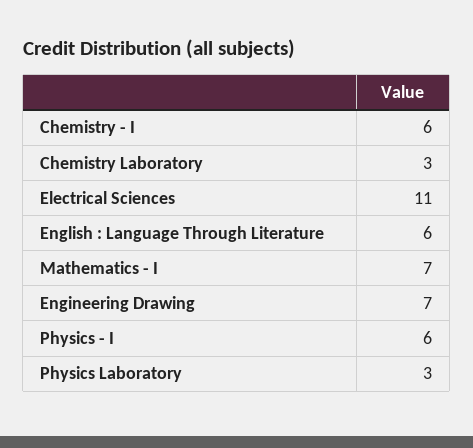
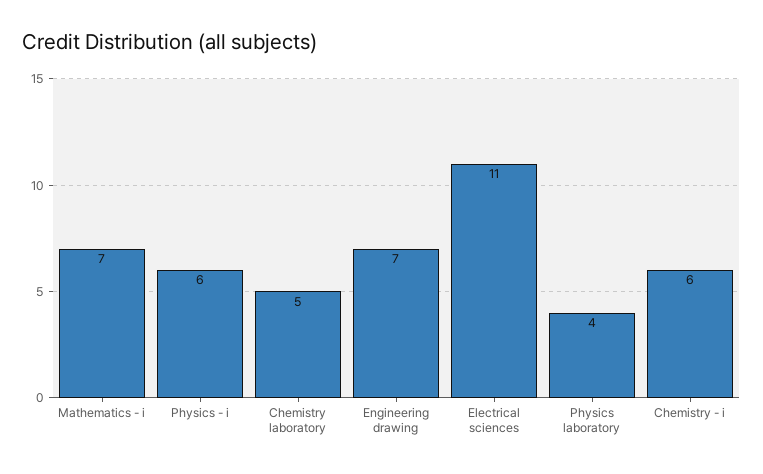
Chemistry Laboratory: 3 -> 5
English : Language Through Literature: 6 -> none
Physics Laboratory: 3 -> 4

